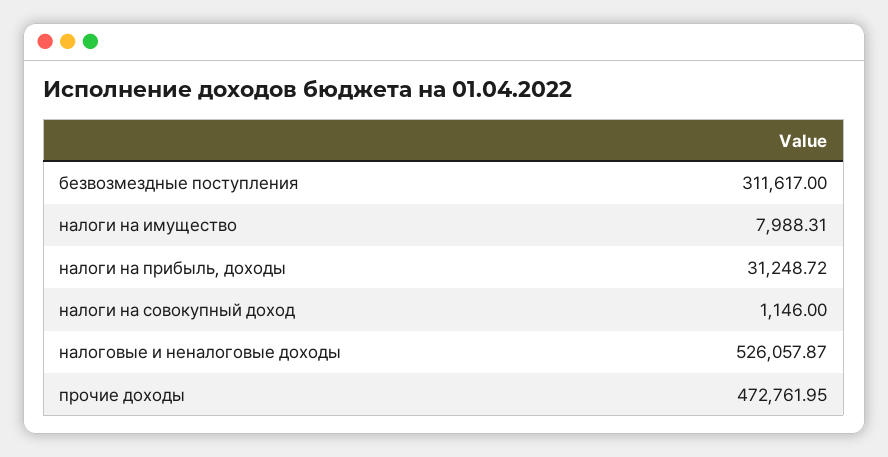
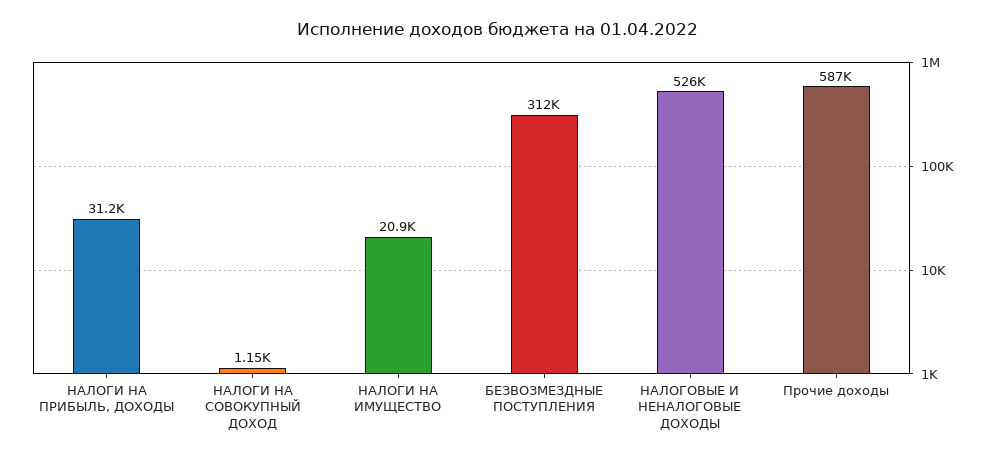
налоги на имущество: 7988.31 -> 20900
прочие доходы: 472761.95 -> 587000

